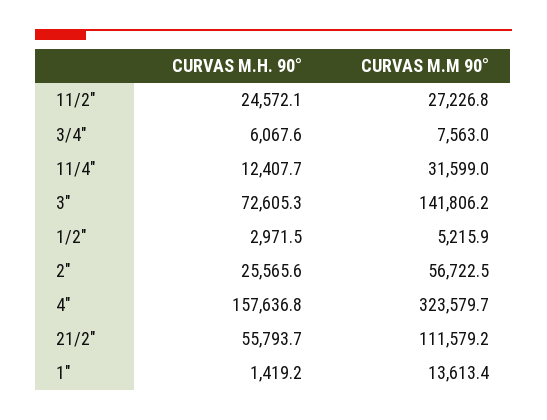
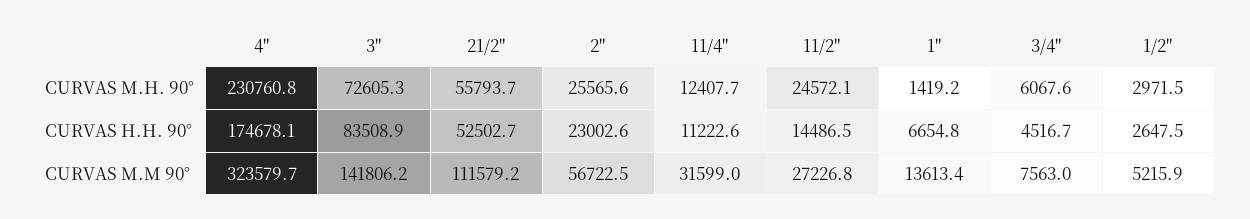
CURVAS M.H. 90°, 4": 157636.8 -> 230760.8
CURVAS H.H. 90°, 4": none -> 174678.1
CURVAS H.H. 90°, 3": none -> 83508.9
CURVAS H.H. 90°, 21/2": none -> 52502.7
CURVAS H.H. 90°, 2": none -> 23002.6
CURVAS H.H. 90°, 11/4": none -> 11222.6
CURVAS H.H. 90°, 11/2": none -> 14486.5
CURVAS H.H. 90°, 1": none -> 6654.8
CURVAS H.H. 90°, 3/4": none -> 4516.7
CURVAS H.H. 90°, 1/2": none -> 2647.5

